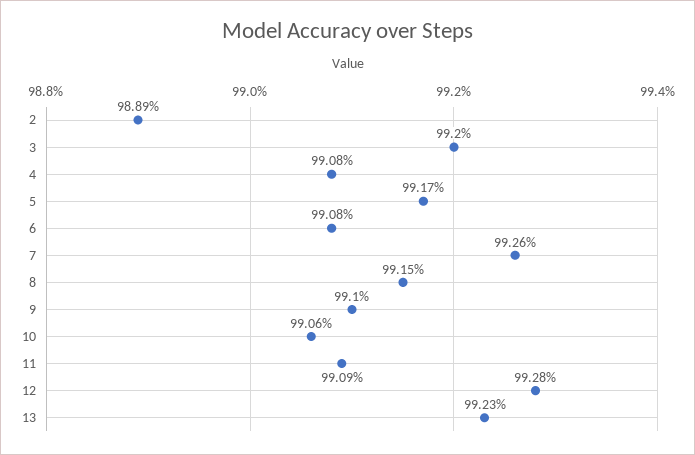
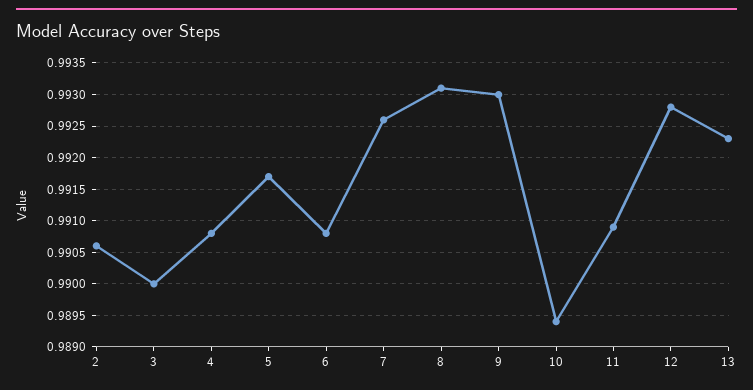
2: 0.9889 -> 0.9906
3: 0.992 -> 0.99
8: 0.9915 -> 0.9931
9: 0.991 -> 0.993
10: 0.9906 -> 0.9894

